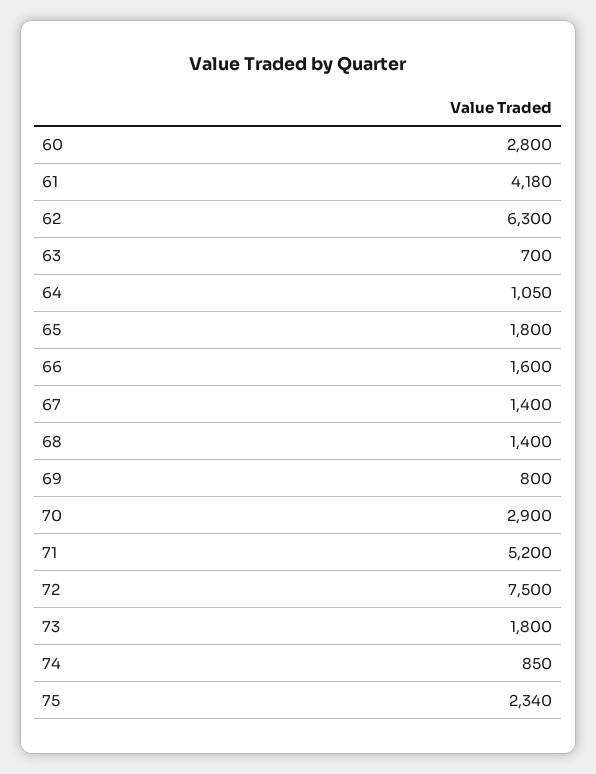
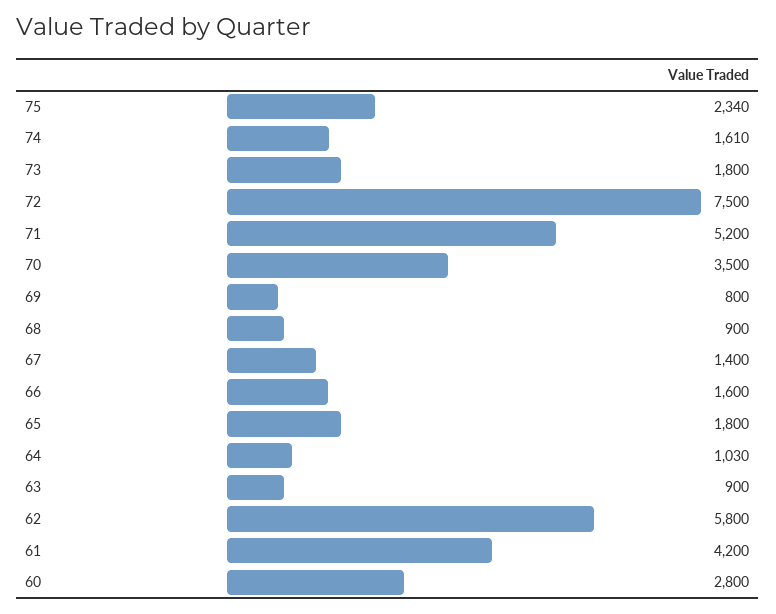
61: 4180 -> 4200
62: 6300 -> 5800
63: 700 -> 900
64: 1050 -> 1030
68: 1400 -> 900
70: 2900 -> 3500
74: 850 -> 1610

